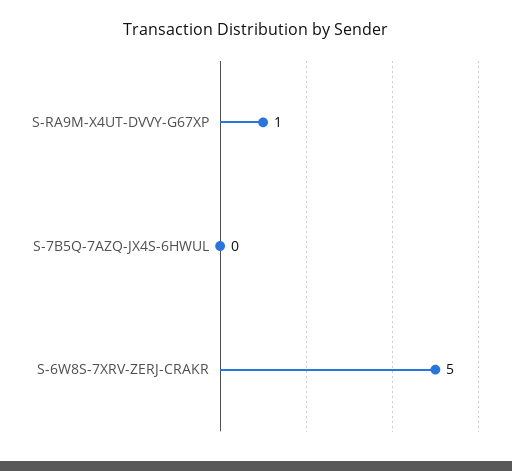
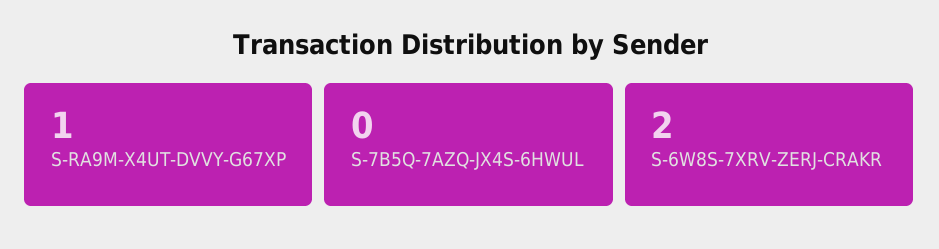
S-6W8S-7XRV-ZERJ-CRAKR: 5 -> 2

